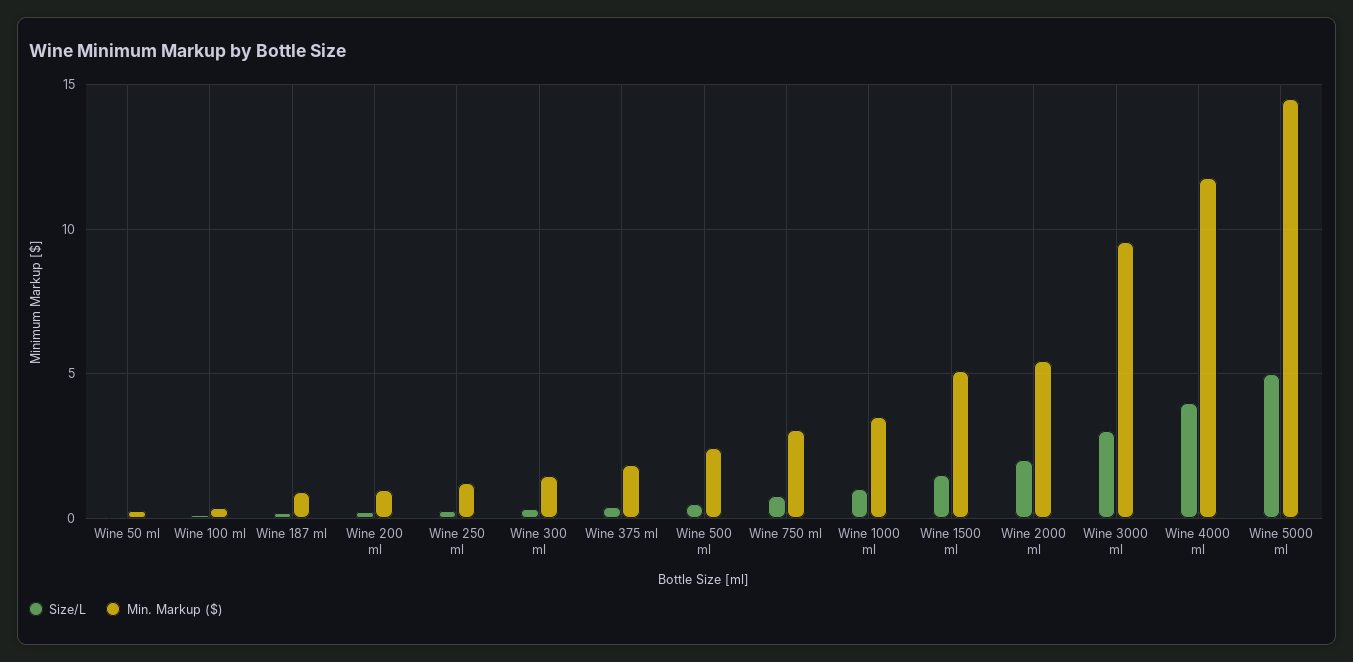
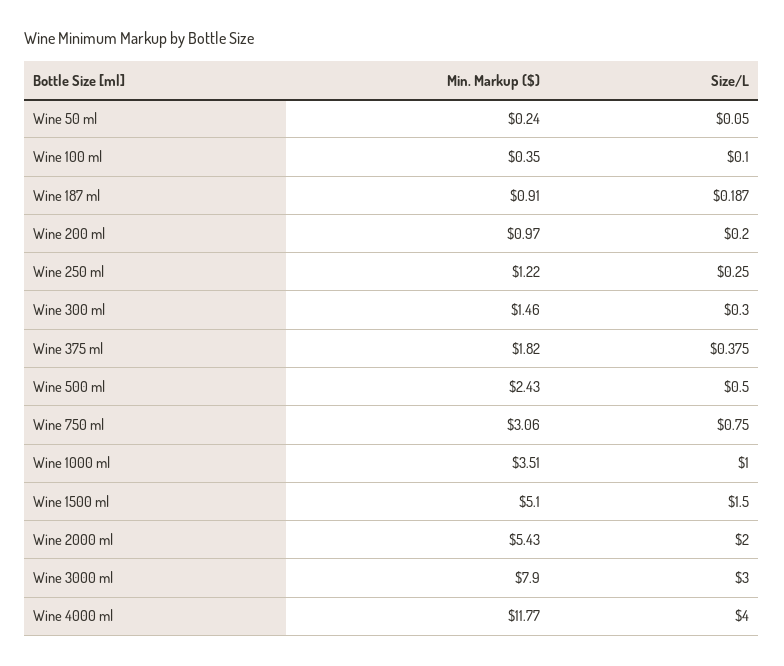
Min. Markup ($), Wine 3000 ml: 9.5 -> 7.9
Size/L, Wine 5000 ml: 5 -> none
Min. Markup ($), Wine 5000 ml: 14.5 -> none

